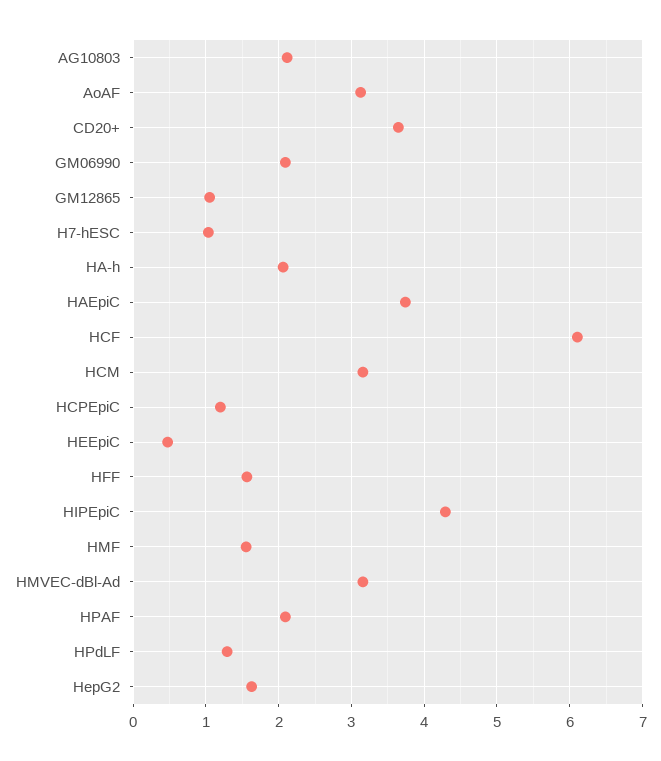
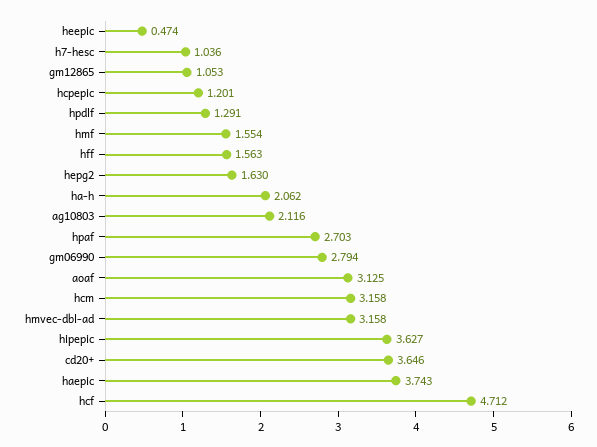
GM06990: 2.1 -> 2.794
HCF: 6.1 -> 4.712
HIPEpiC: 4.3 -> 3.627
HPAF: 2.1 -> 2.703

